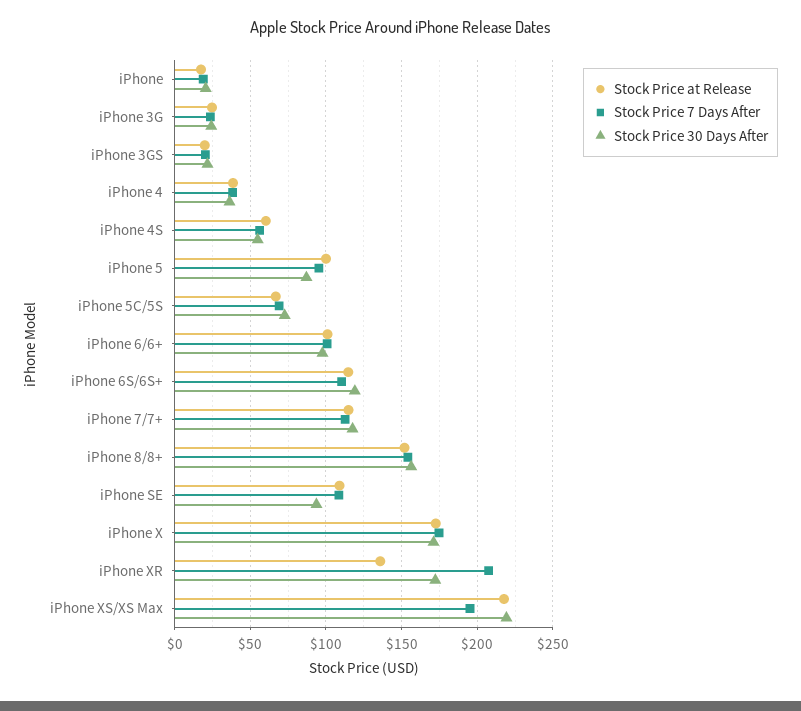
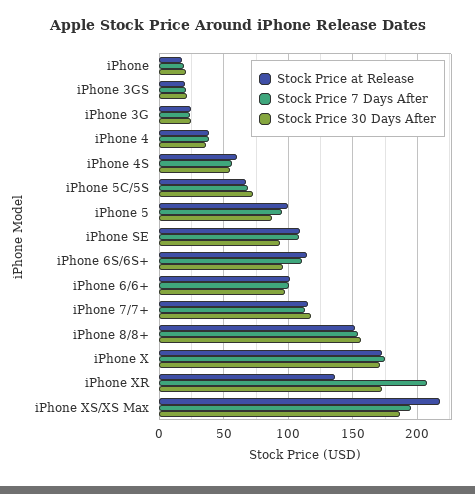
Stock Price 30 Days After, iPhone 6S/6S+: 120 -> 95
Stock Price 30 Days After, iPhone XS/XS Max: 220 -> 185

